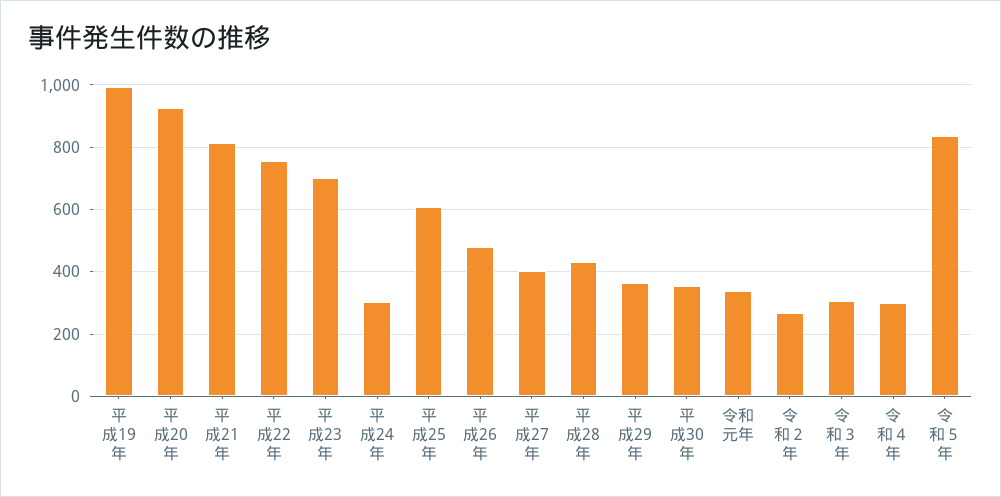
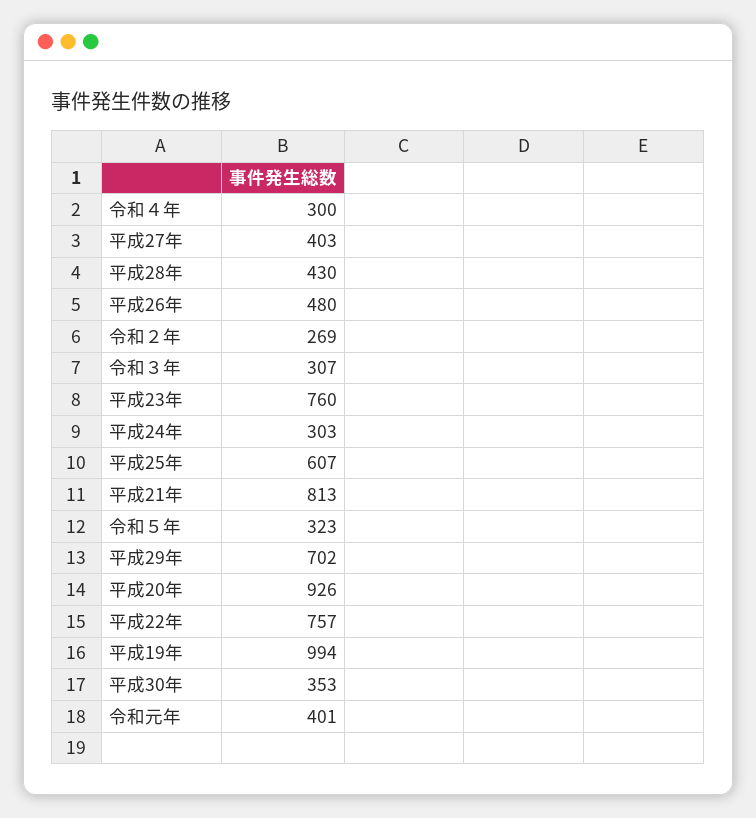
平成23年: 700 -> 760
平成29年: 360 -> 702
令和元年: 340 -> 401
令和５年: 840 -> 323

